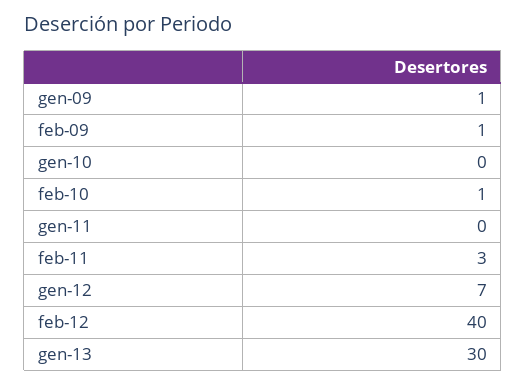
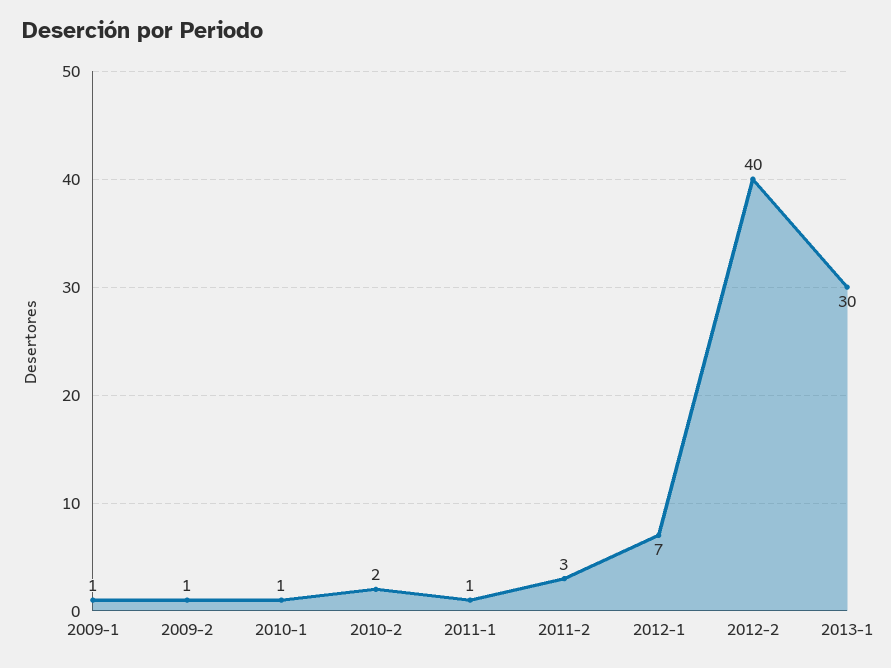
gen-10: 0 -> 1
feb-10: 1 -> 2
gen-11: 0 -> 1

